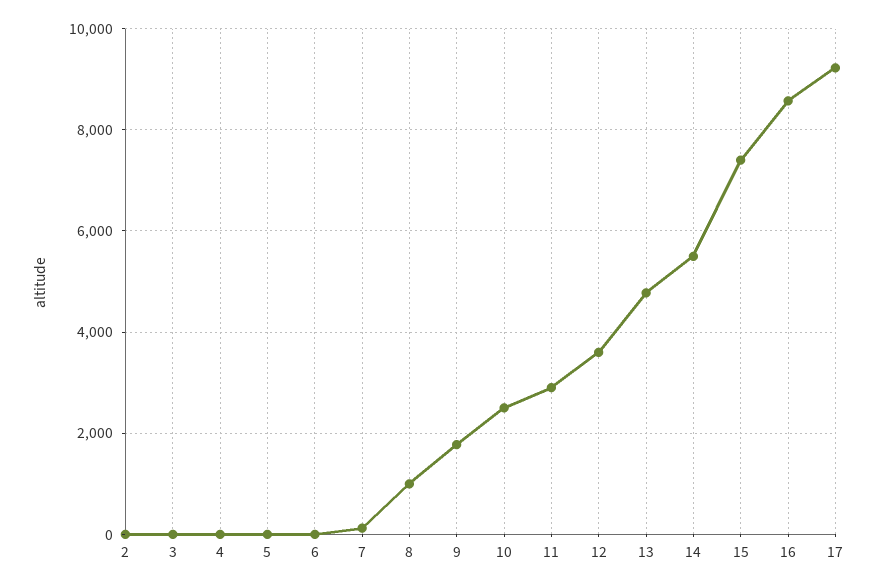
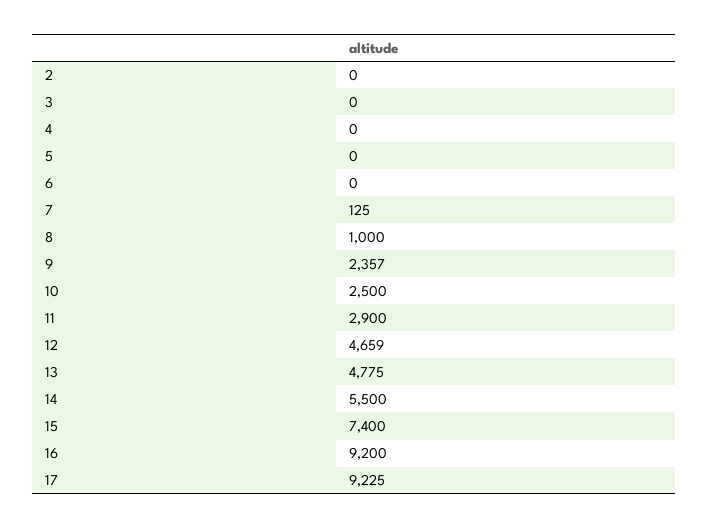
9: 1800 -> 2357
12: 3600 -> 4659
16: 8600 -> 9200

